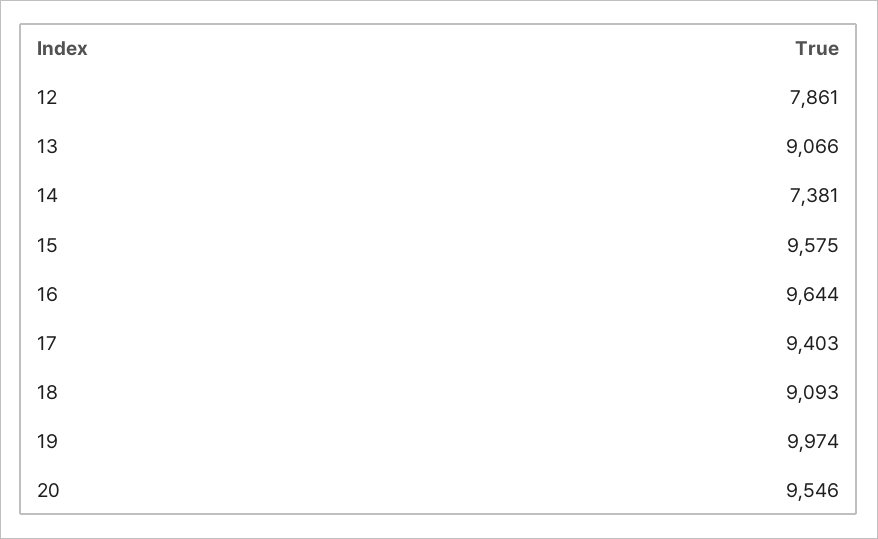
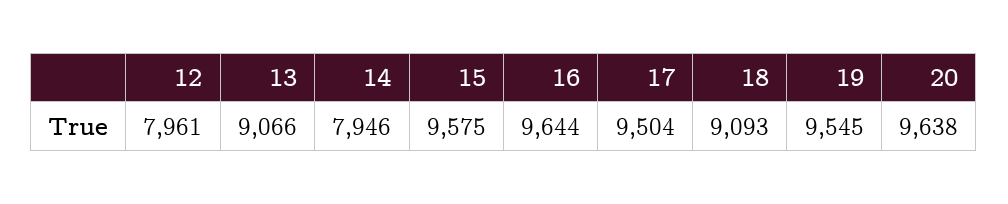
12: 7861 -> 7961
14: 7381 -> 7946
17: 9403 -> 9504
19: 9974 -> 9545
20: 9546 -> 9638

